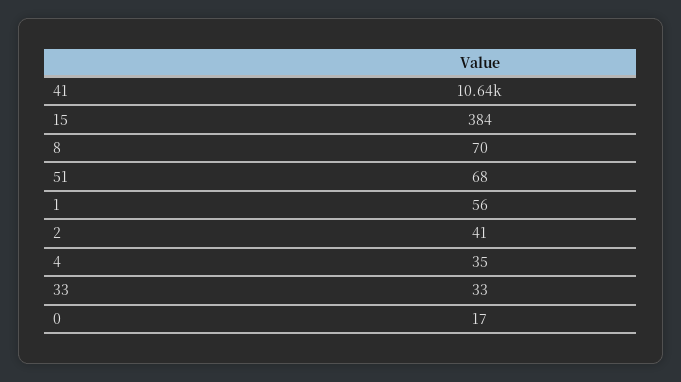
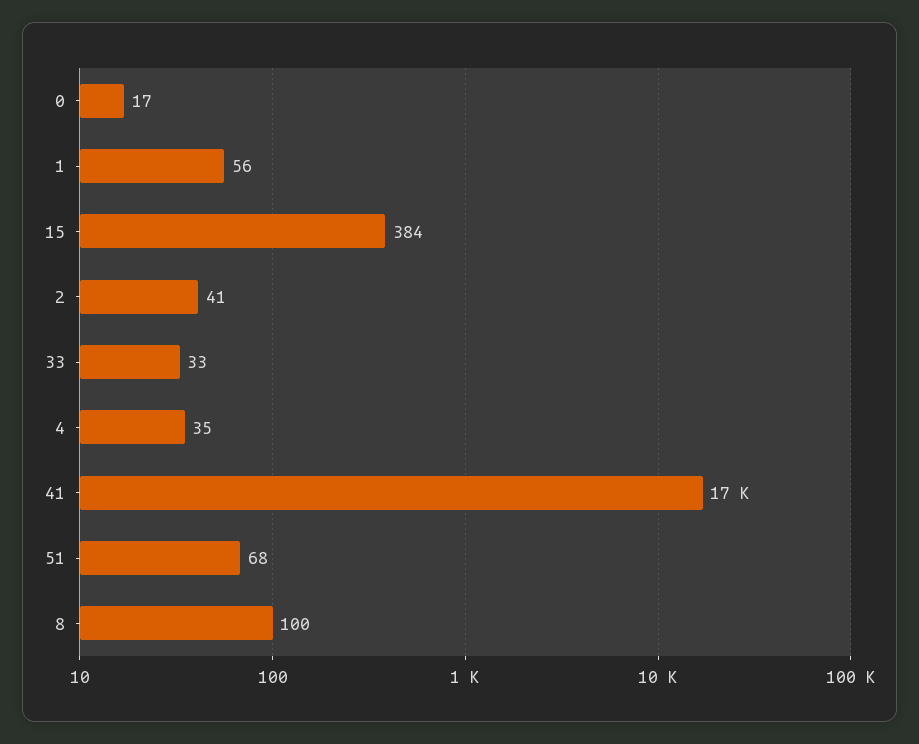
41: 10640 -> 17000
8: 70 -> 100

